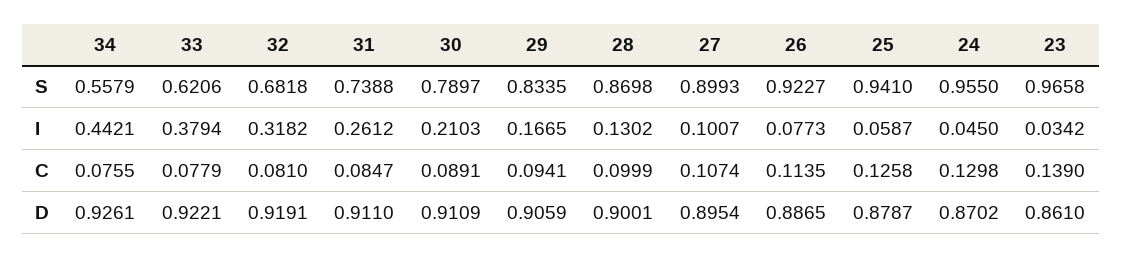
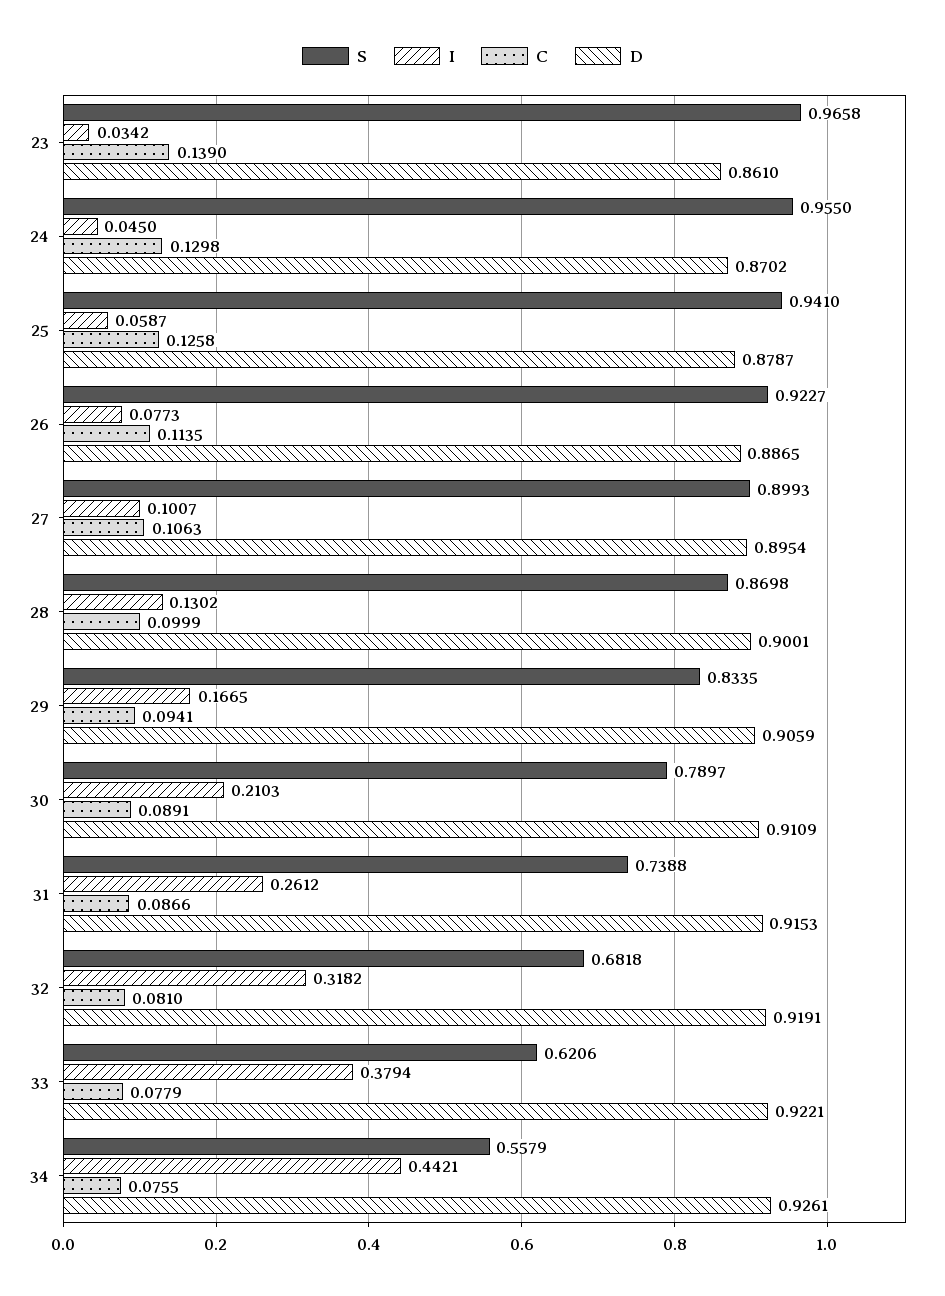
C, 31: 0.0847 -> 0.0866
C, 27: 0.1074 -> 0.1063
D, 31: 0.911 -> 0.9153

